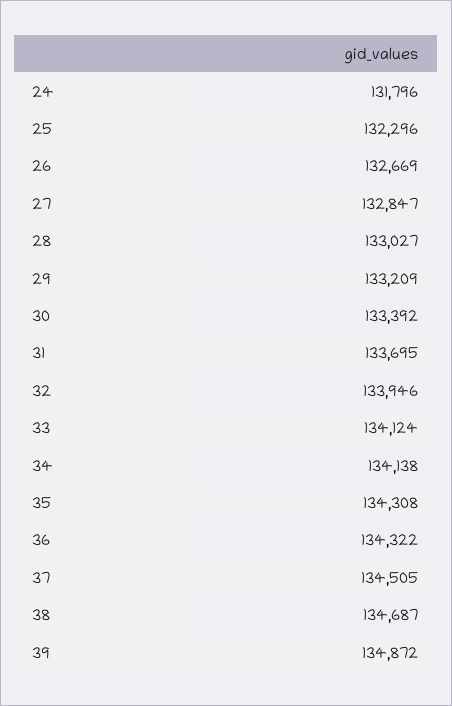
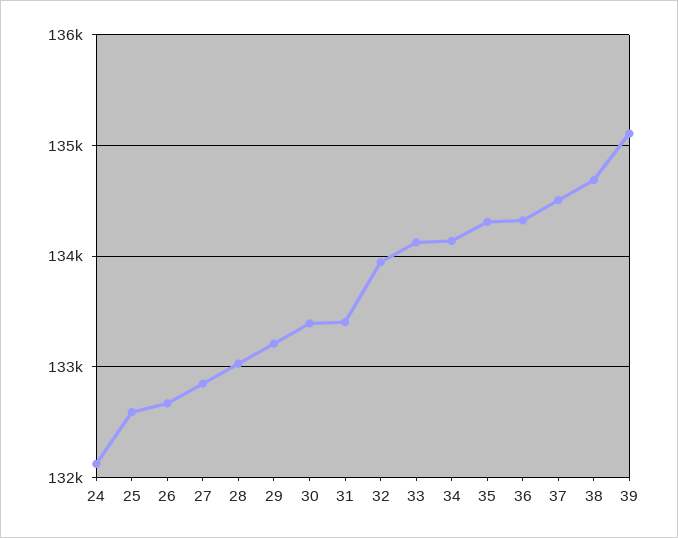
24: 131796 -> 132100
25: 132296 -> 132600
31: 133695 -> 133400
39: 134872 -> 135100

